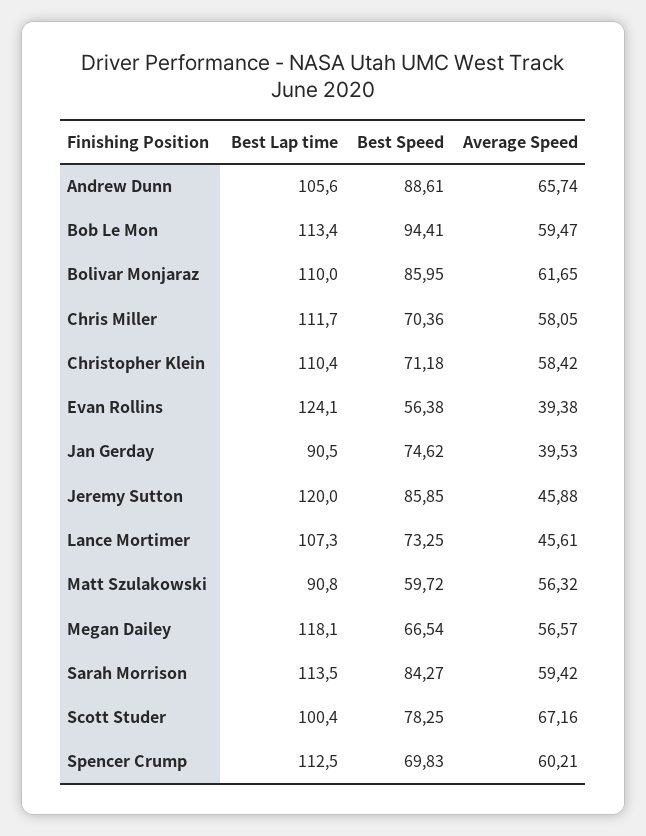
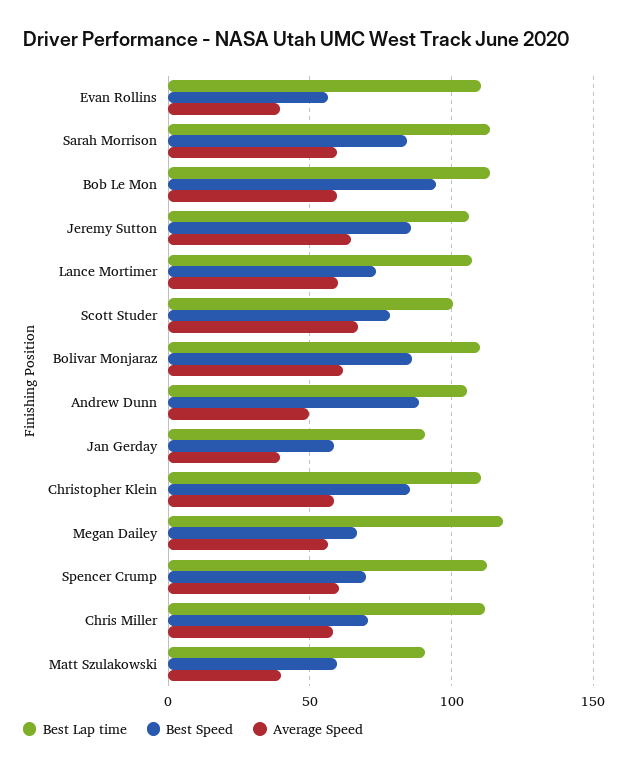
Average Speed, Andrew Dunn: 65.74 -> 50
Best Speed, Christopher Klein: 71.18 -> 85
Best Lap time, Evan Rollins: 124.1 -> 110
Best Speed, Jan Gerday: 74.62 -> 60
Best Lap time, Jeremy Sutton: 120 -> 105
Average Speed, Jeremy Sutton: 45.88 -> 65
Average Speed, Lance Mortimer: 45.61 -> 60
Average Speed, Matt Szulakowski: 56.32 -> 40

